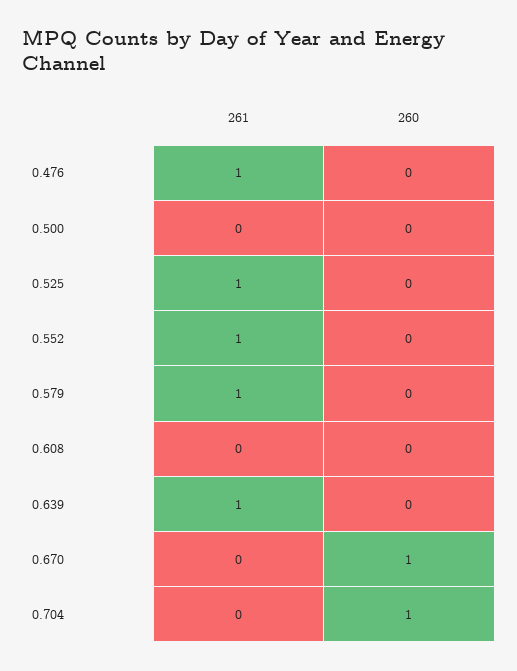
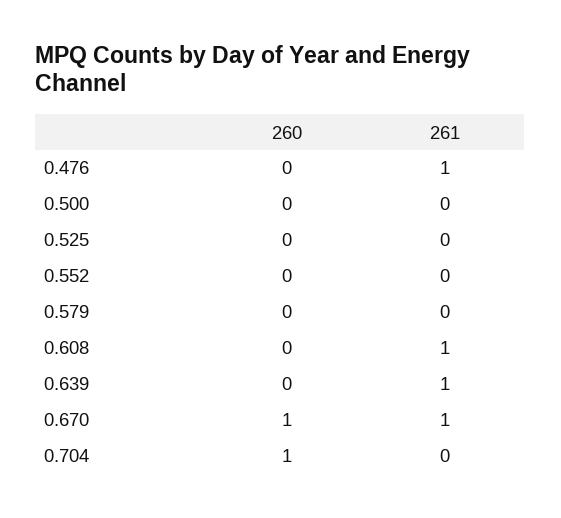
261, 0.525: 1 -> 0
261, 0.552: 1 -> 0
261, 0.579: 1 -> 0
261, 0.608: 0 -> 1
261, 0.670: 0 -> 1

